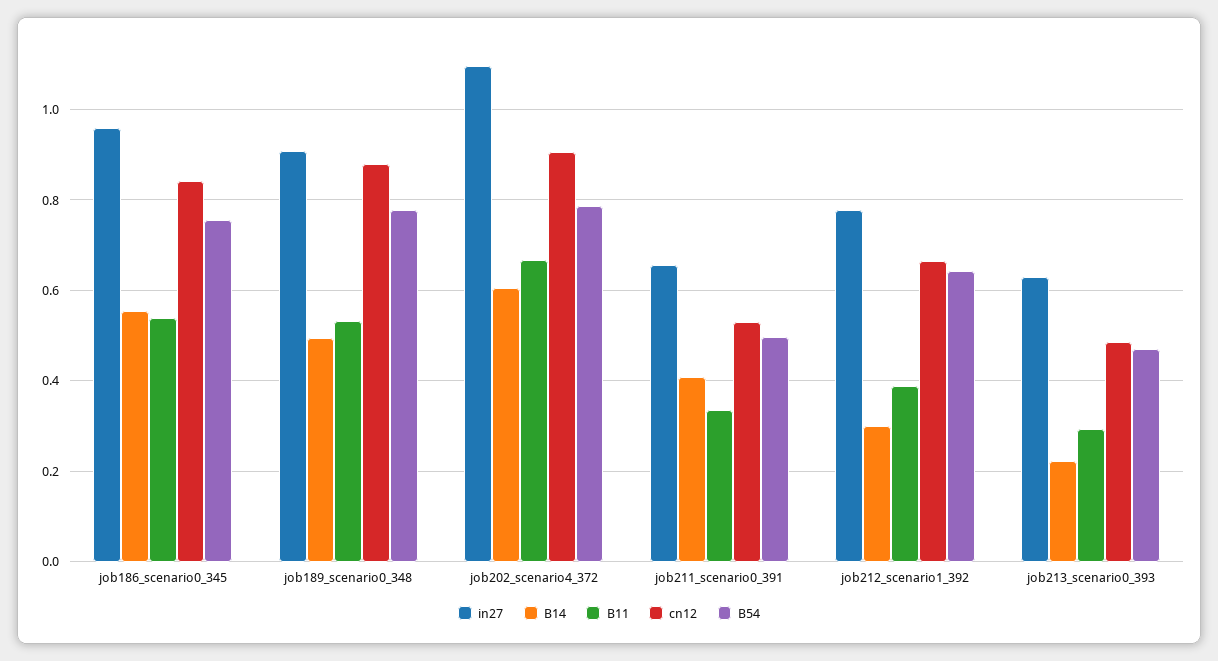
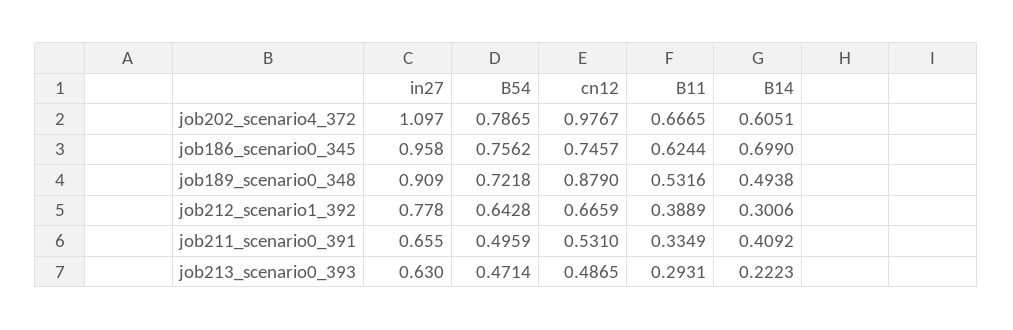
B14, job186_scenario0_345: 0.56 -> 0.699
B11, job186_scenario0_345: 0.54 -> 0.6244
cn12, job186_scenario0_345: 0.84 -> 0.7457
B54, job189_scenario0_348: 0.78 -> 0.7218
cn12, job202_scenario4_372: 0.9 -> 0.9767

